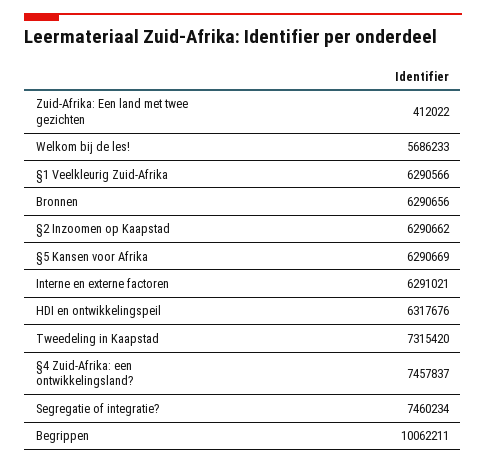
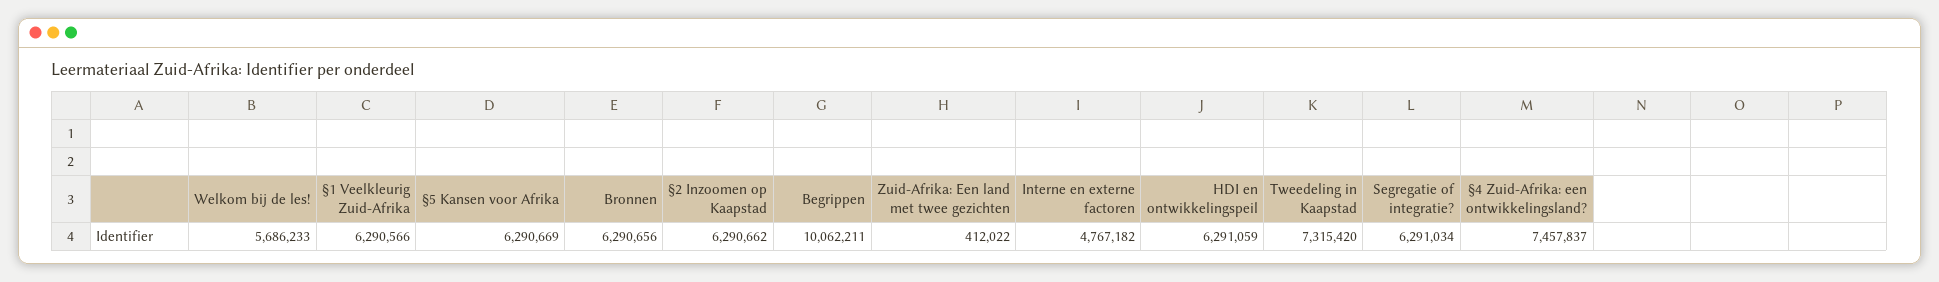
Interne en externe factoren: 6291021 -> 4767182
HDI en ontwikkelingspeil: 6317676 -> 6291059
Segregatie of integratie?: 7460234 -> 6291034

